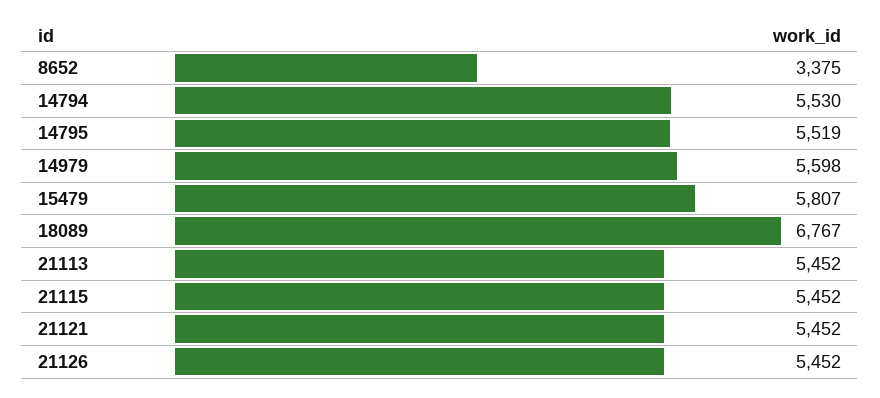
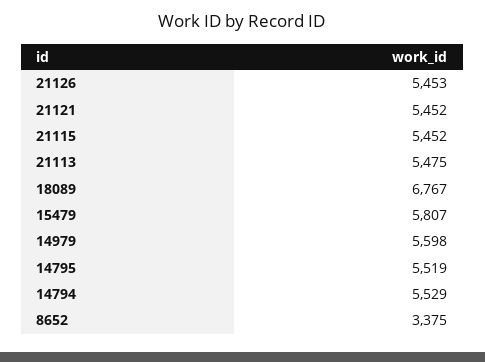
14794: 5530 -> 5529
21113: 5452 -> 5475
21126: 5452 -> 5453

